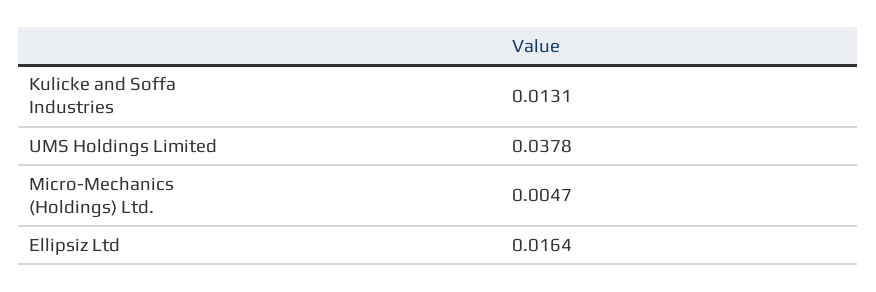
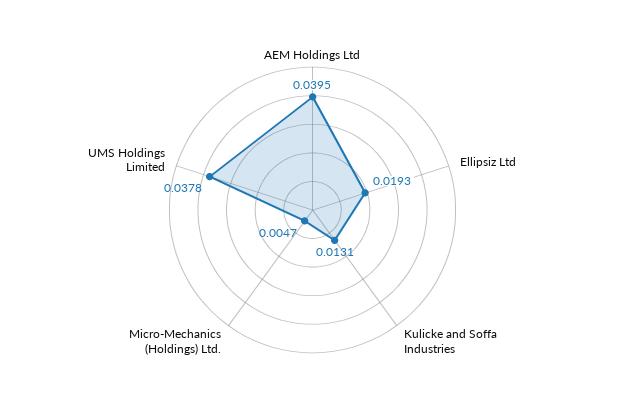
Ellipsiz Ltd: 0.0164 -> 0.0193
AEM Holdings Ltd: none -> 0.0395

